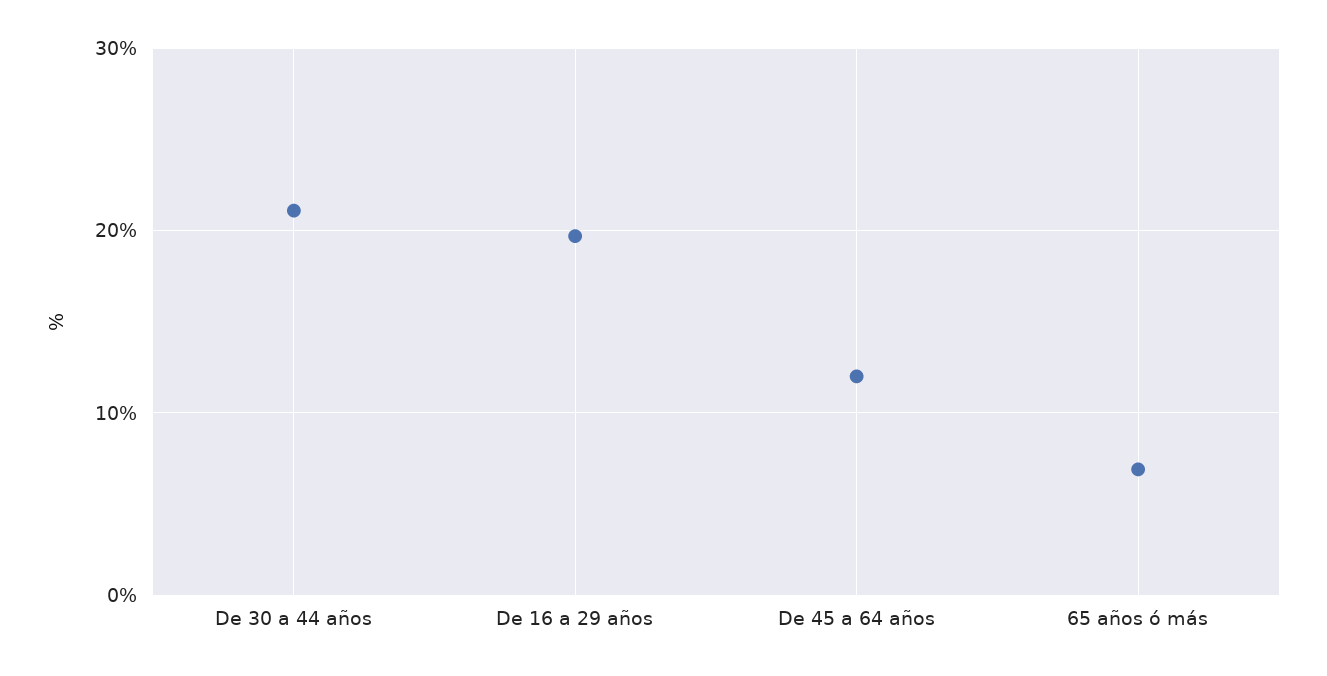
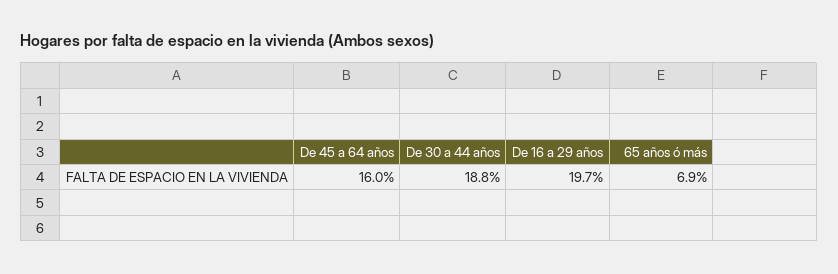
De 30 a 44 años: 21 -> 18.8
De 45 a 64 años: 12 -> 16

